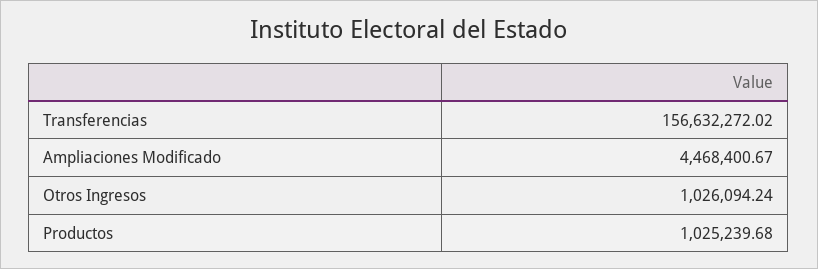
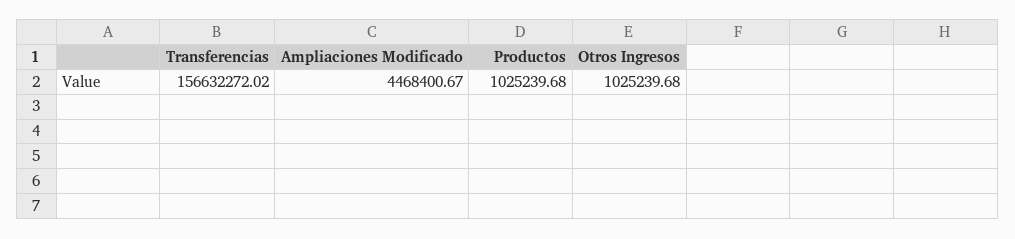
Otros Ingresos: 1026094.24 -> 1025239.68

